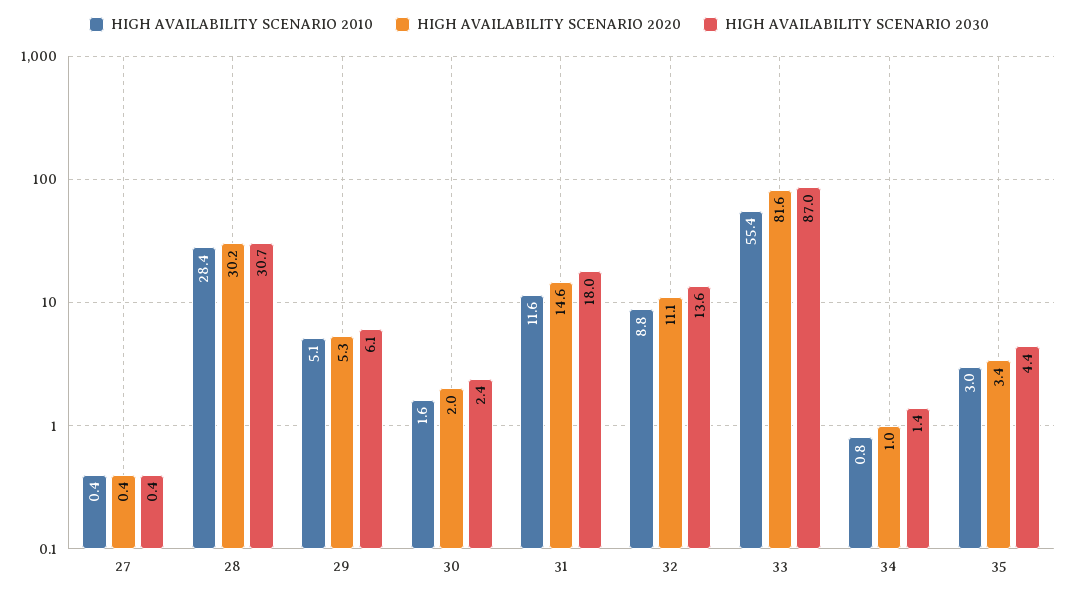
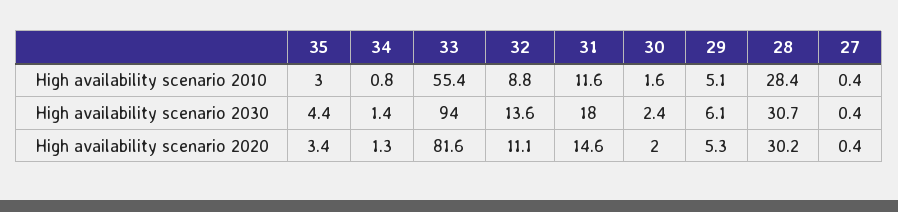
HIGH AVAILABILITY SCENARIO 2030, 33: 87 -> 94
HIGH AVAILABILITY SCENARIO 2020, 34: 1 -> 1.3

